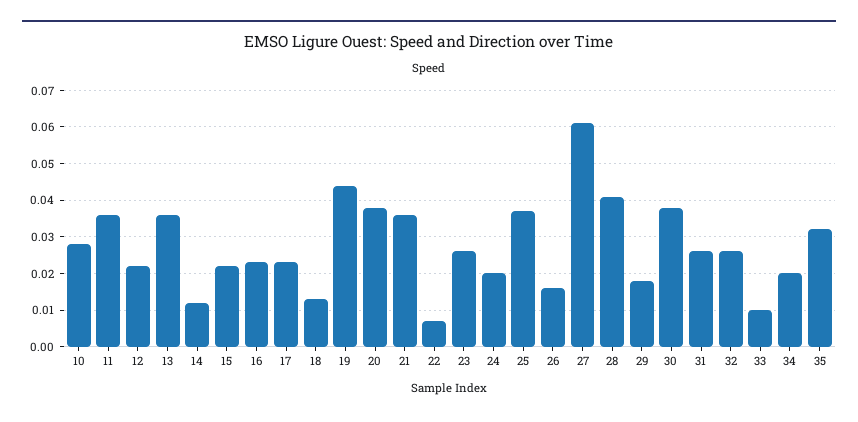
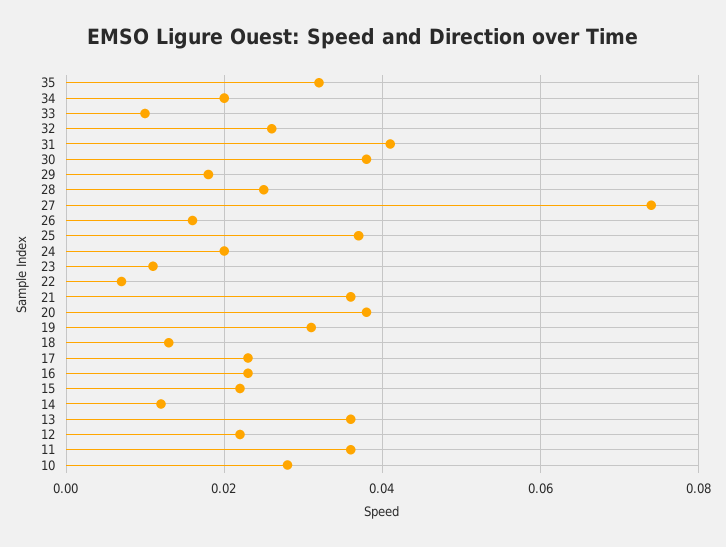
19: 0.045 -> 0.03
23: 0.025 -> 0.01
27: 0.06 -> 0.075
28: 0.04 -> 0.025
31: 0.025 -> 0.04

